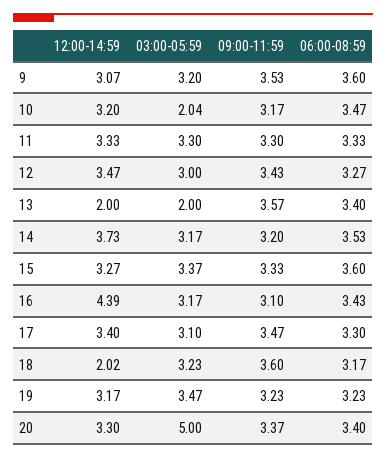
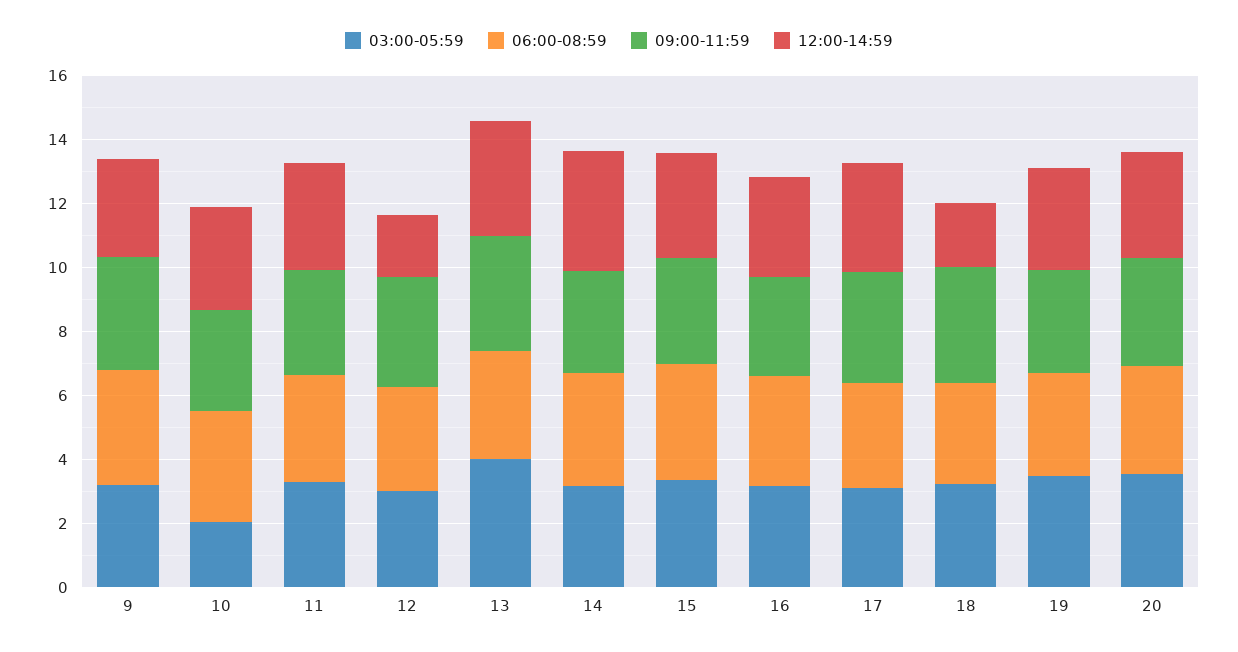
12:00-14:59, 12: 3.47 -> 2
12:00-14:59, 13: 2 -> 3.5
03:00-05:59, 13: 2 -> 4
12:00-14:59, 16: 4.39 -> 3
03:00-05:59, 20: 5 -> 3.5

